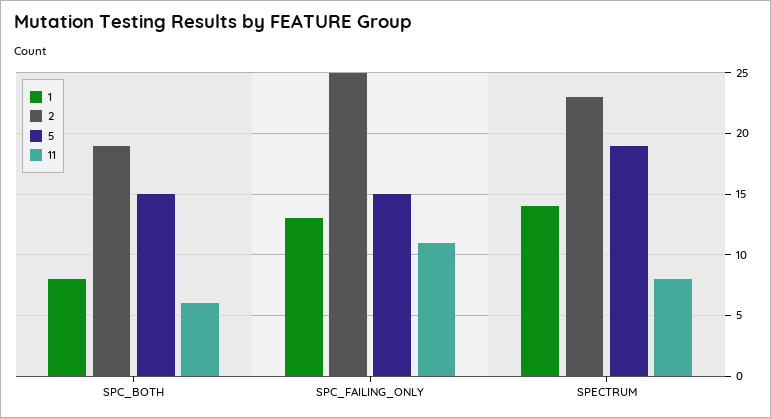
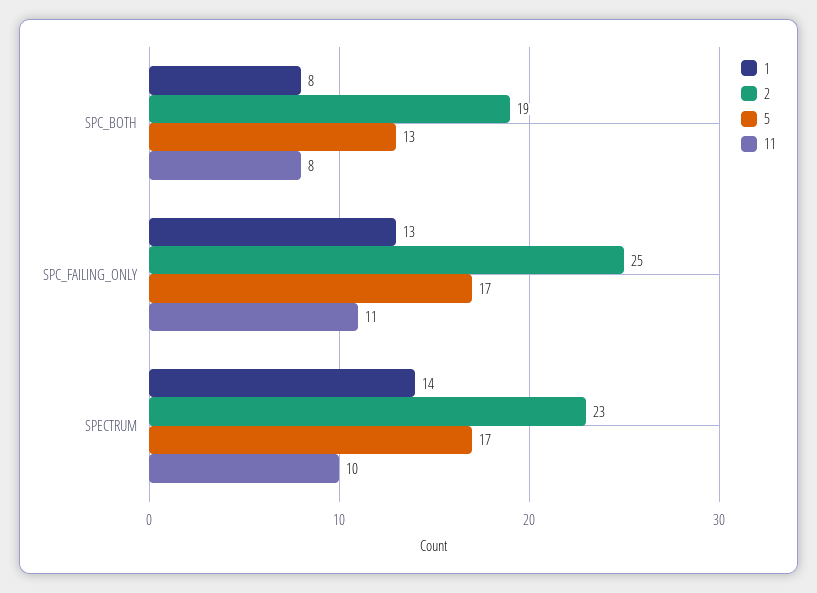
5, SPC_BOTH: 15 -> 13
11, SPC_BOTH: 6 -> 8
5, SPC_FAILING_ONLY: 15 -> 17
5, SPECTRUM: 19 -> 17
11, SPECTRUM: 8 -> 10

